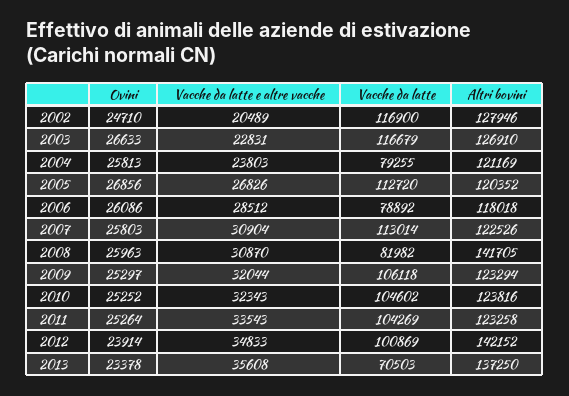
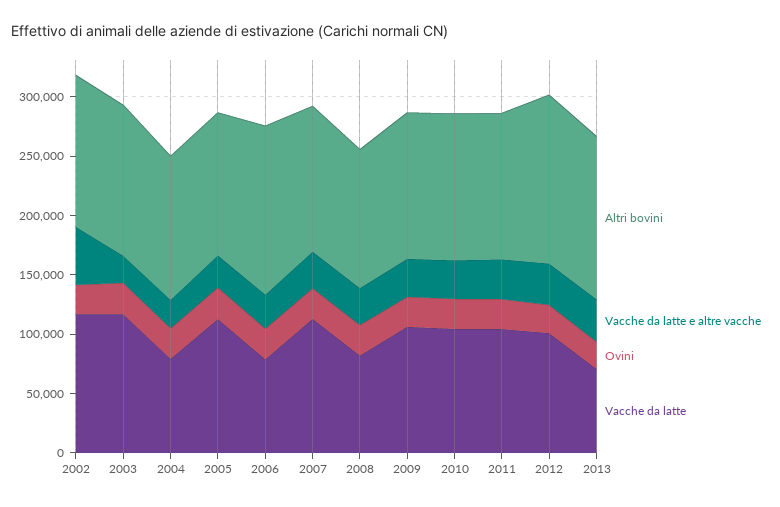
Vacche da latte e altre vacche, 2002: 20489 -> 50000
Altri bovini, 2006: 118018 -> 140000
Altri bovini, 2008: 141705 -> 120000

